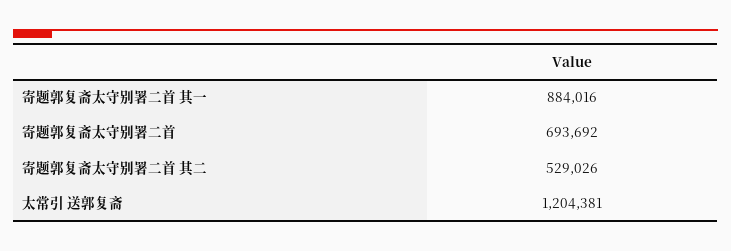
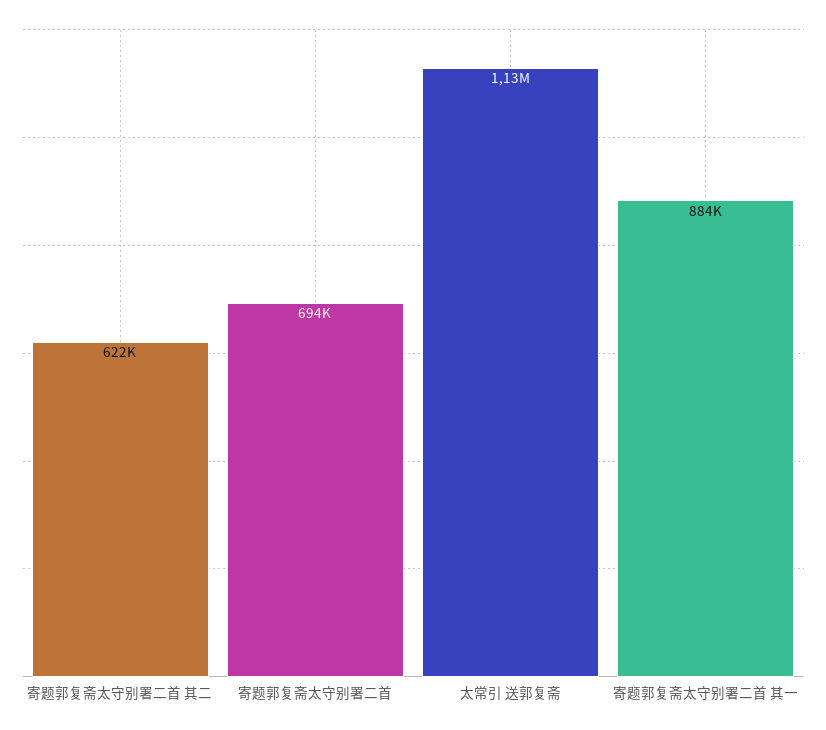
寄题郭复斋太守别署二首 其二: 529026 -> 622000
太常引 送郭复斋: 1204381 -> 1130000

